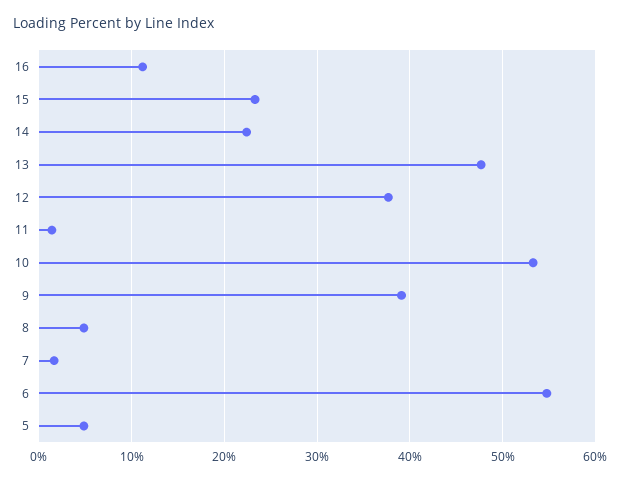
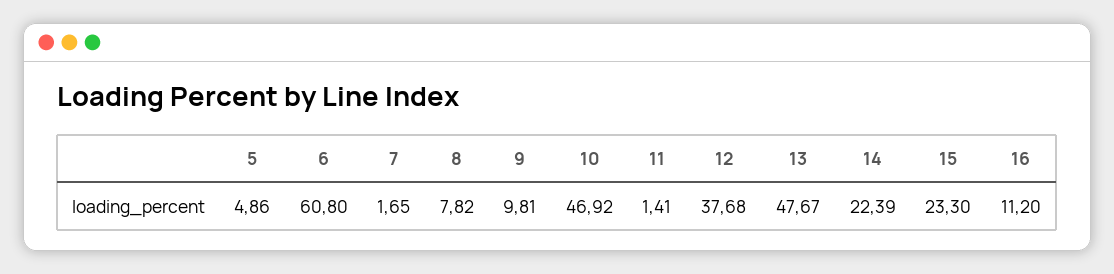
10: 53 -> 46.92
9: 39 -> 9.81
8: 5 -> 7.82
6: 55 -> 60.8

